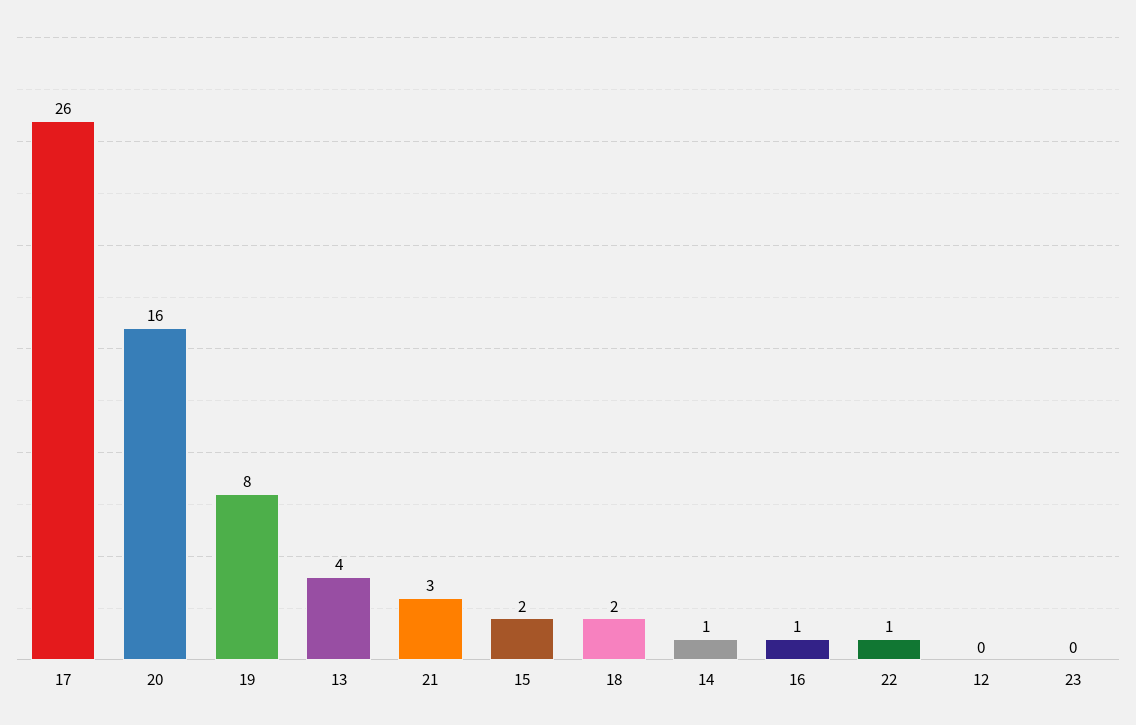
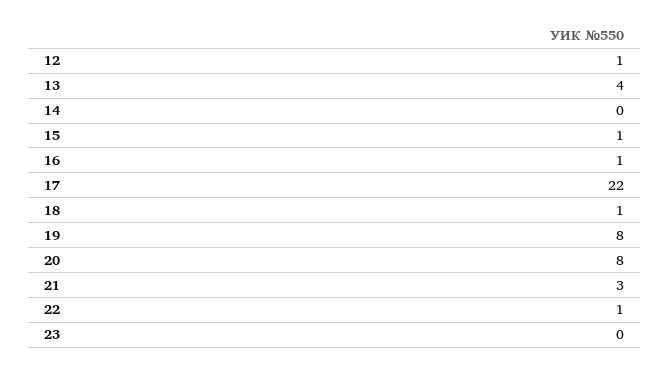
17: 26 -> 22
20: 16 -> 8
15: 2 -> 1
18: 2 -> 1
14: 1 -> 0
12: 0 -> 1

